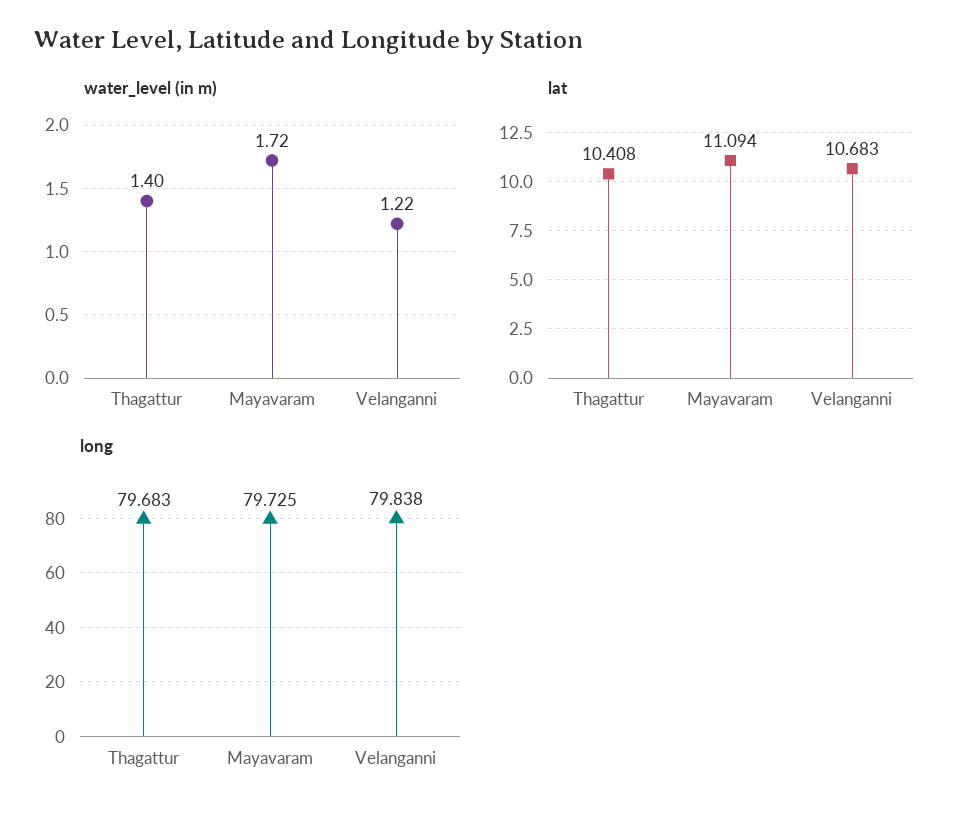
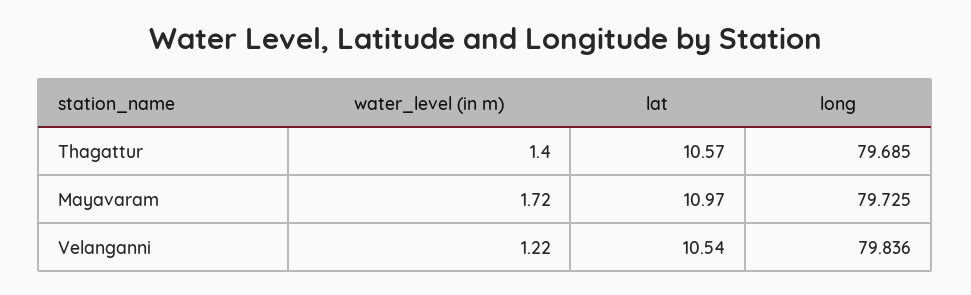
lat, Thagattur: 10.408 -> 10.57
lat, Mayavaram: 11.094 -> 10.97
lat, Velanganni: 10.683 -> 10.54
long, Thagattur: 79.683 -> 79.685
long, Velanganni: 79.838 -> 79.836

